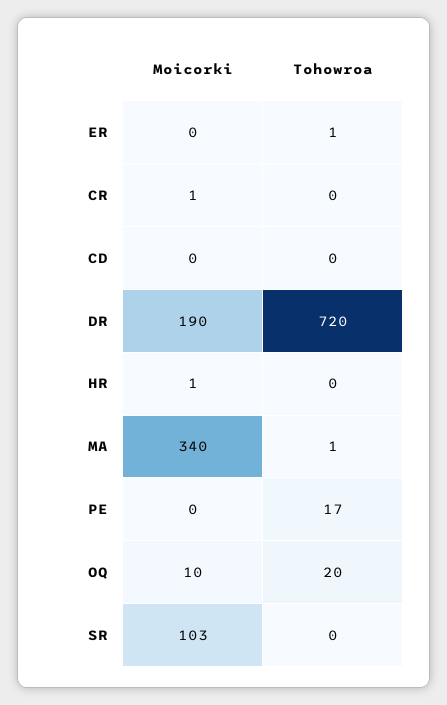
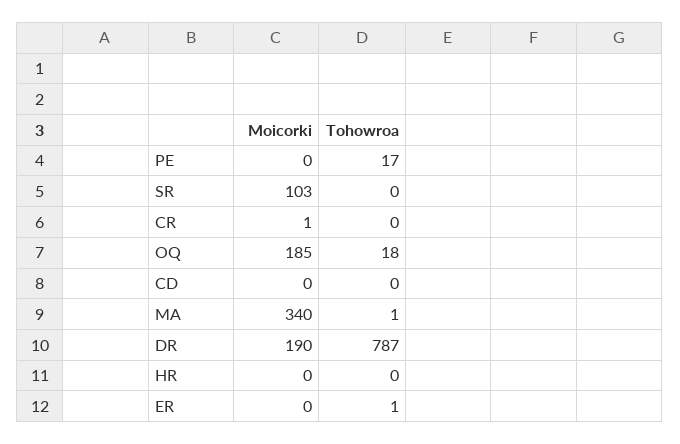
Tohowroa, DR: 720 -> 787
Moicorki, HR: 1 -> 0
Moicorki, OQ: 10 -> 185
Tohowroa, OQ: 20 -> 18

